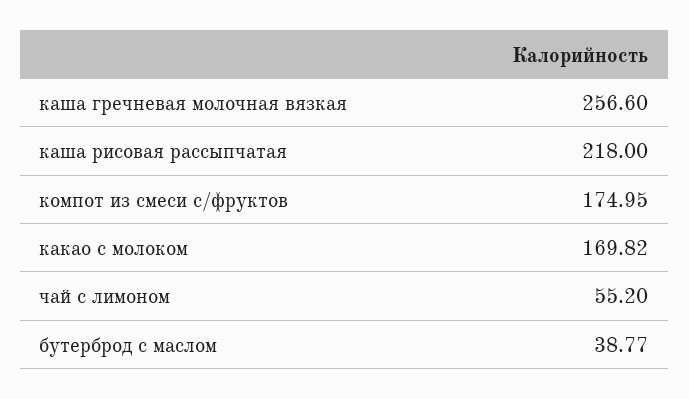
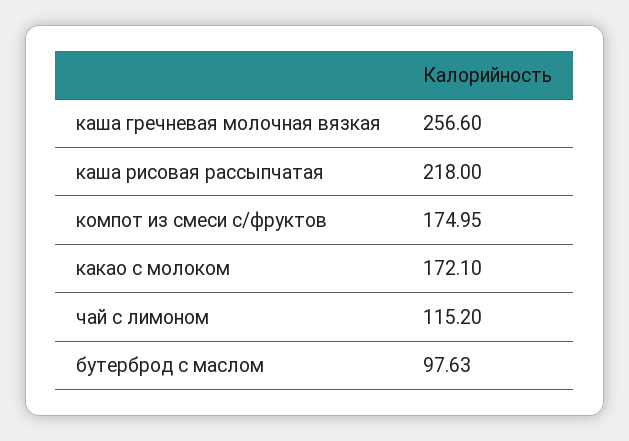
какао с молоком: 169.82 -> 172.1
чай с лимоном: 55.2 -> 115.2
бутерброд с маслом: 38.77 -> 97.63

